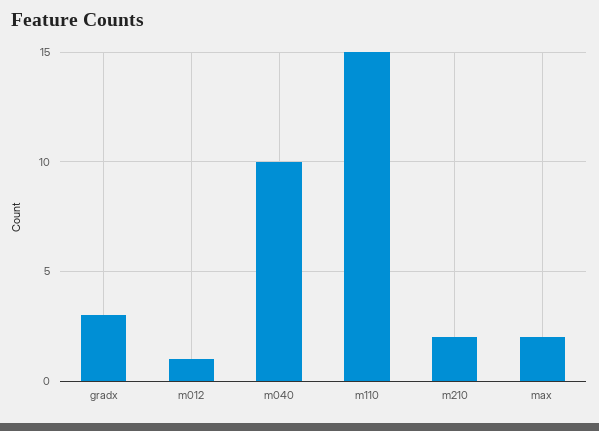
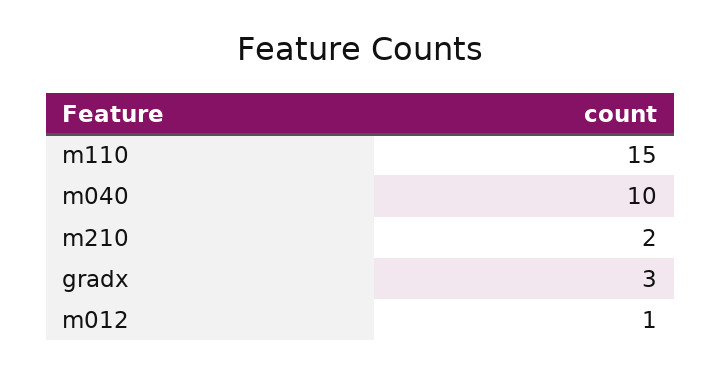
max: 2 -> none

